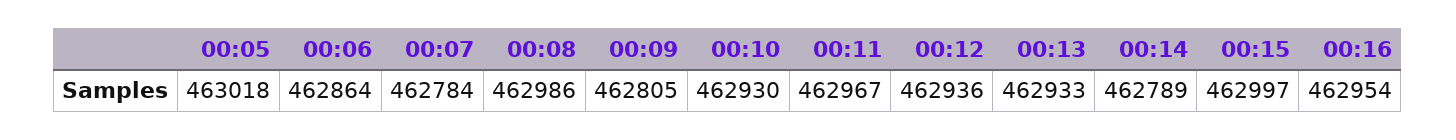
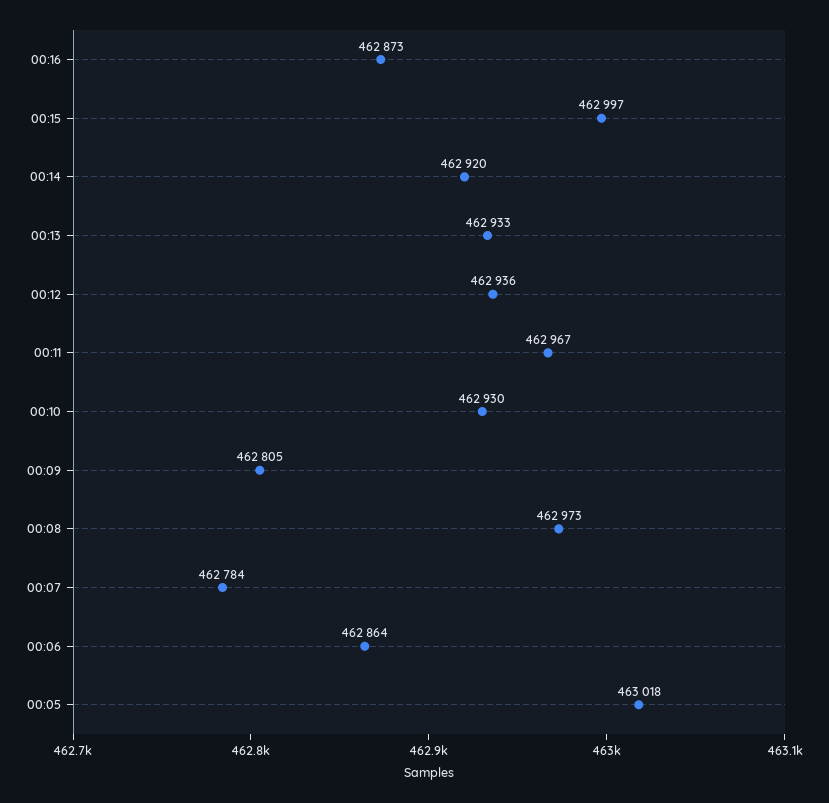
00:08: 462986 -> 462973
00:14: 462789 -> 462920
00:16: 462954 -> 462873

